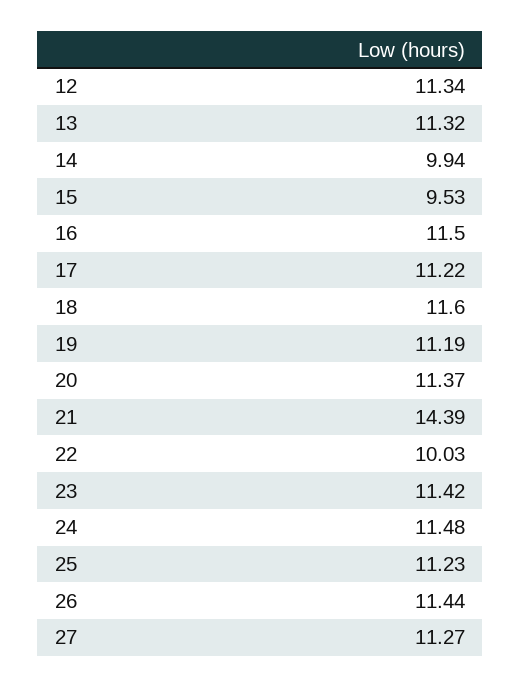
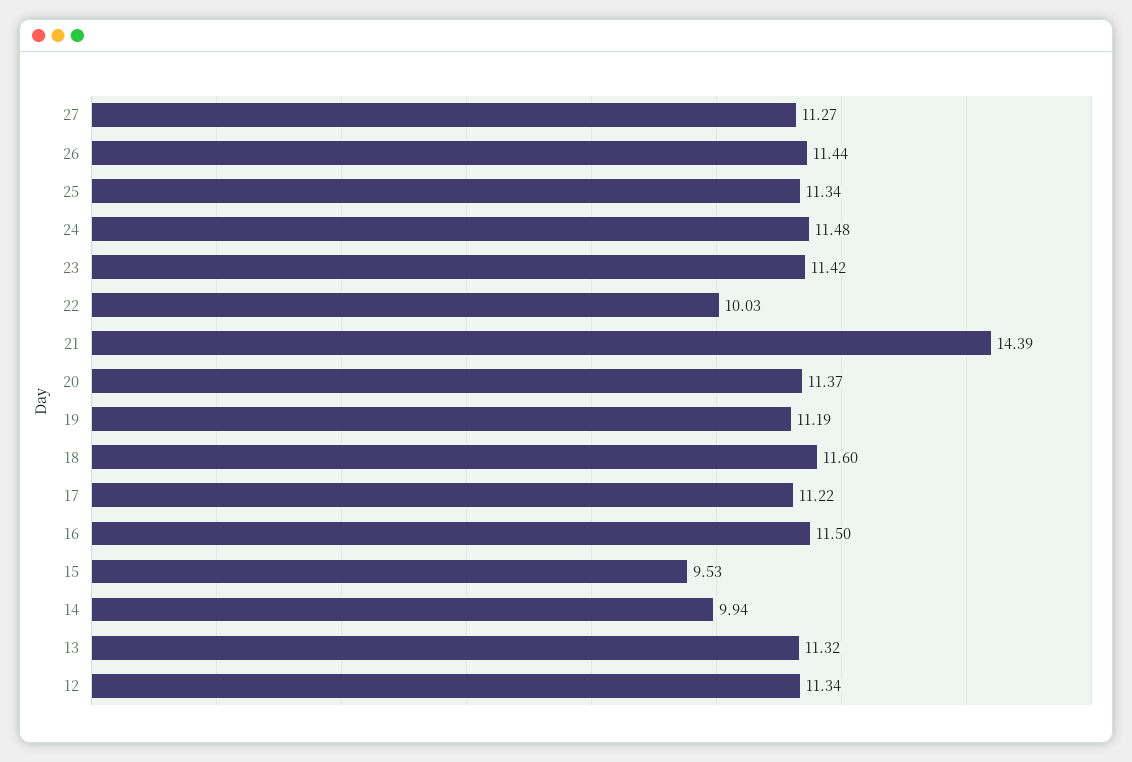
25: 11.23 -> 11.34

